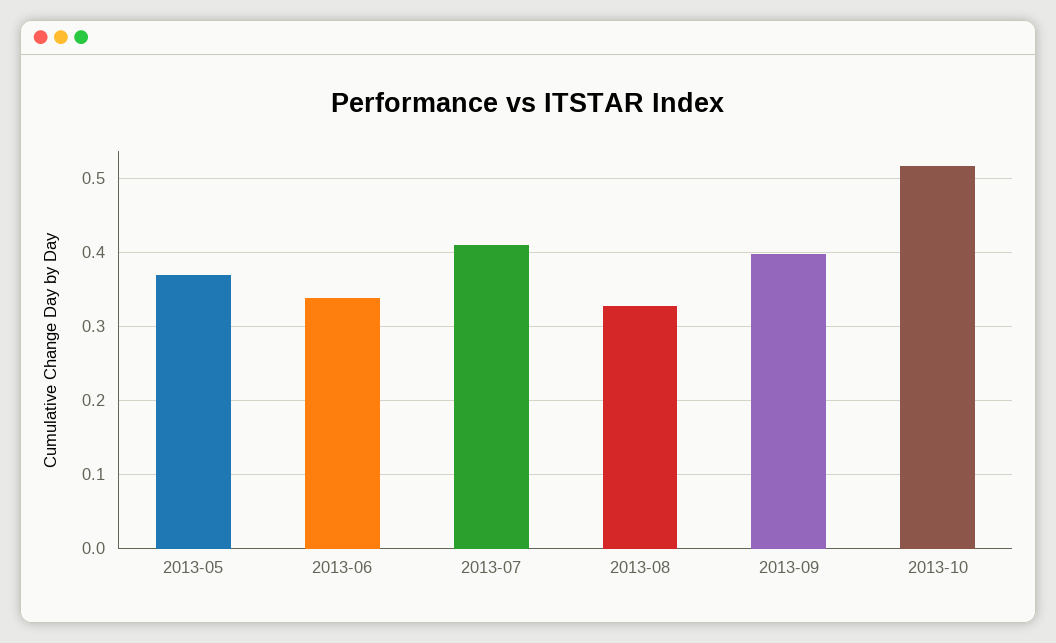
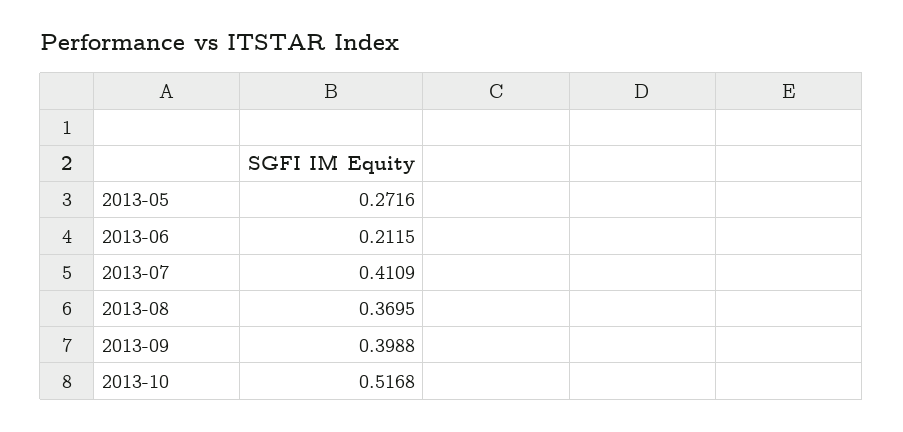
2013-05: 0.37 -> 0.2716
2013-06: 0.34 -> 0.2115
2013-08: 0.33 -> 0.3695

